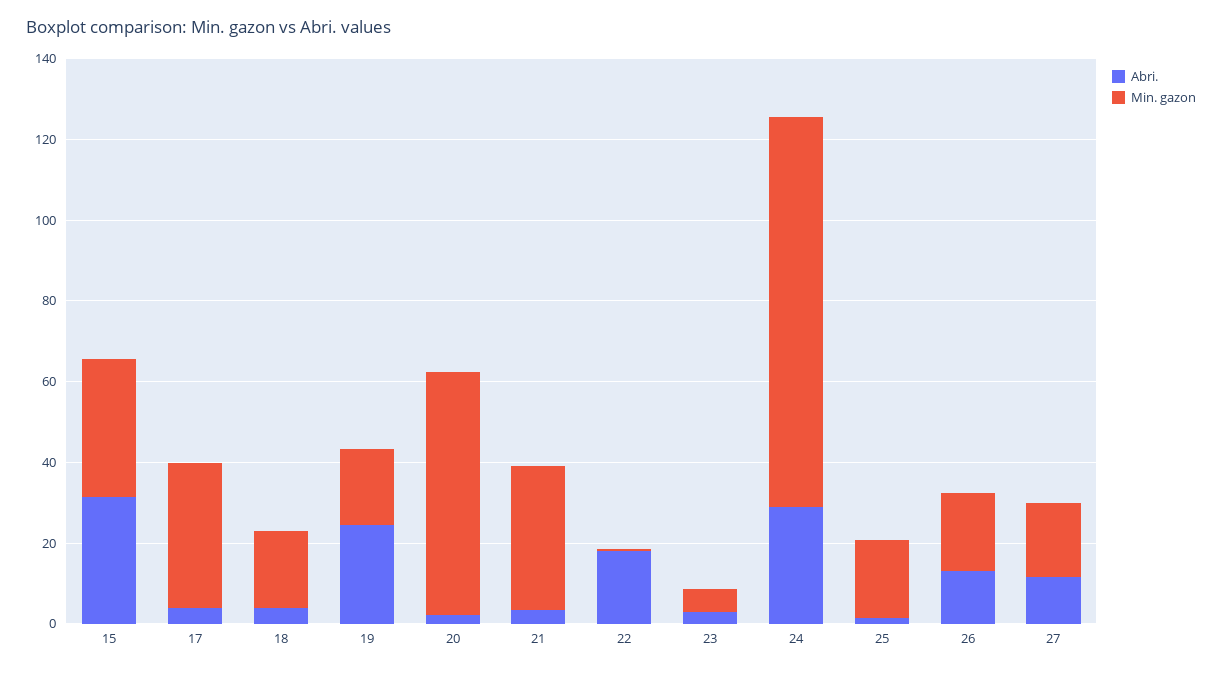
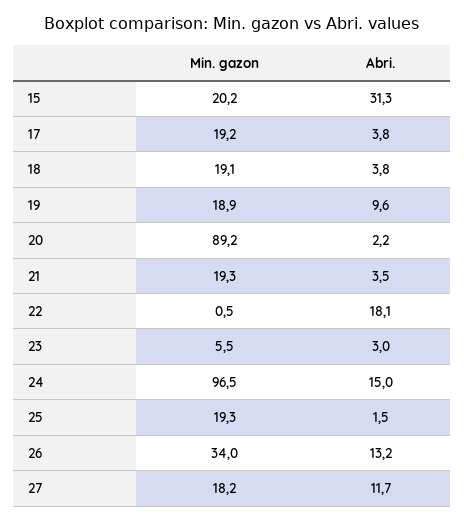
Min. gazon, 15: 35 -> 20.2
Min. gazon, 17: 35 -> 19.2
Abri., 19: 25 -> 9.6
Min. gazon, 20: 60 -> 89.2
Min. gazon, 21: 35 -> 19.3
Abri., 24: 30 -> 15
Min. gazon, 26: 20 -> 34

